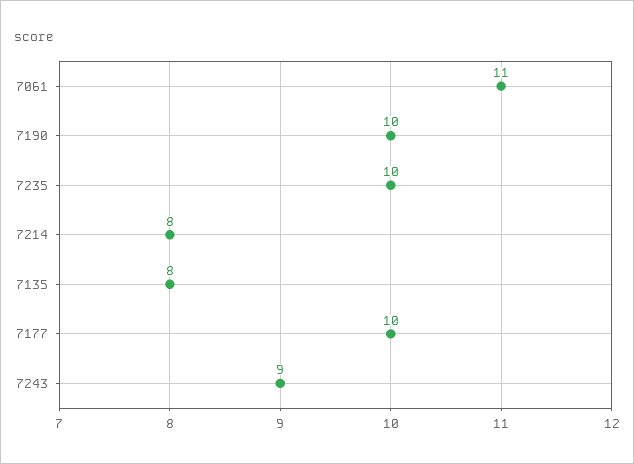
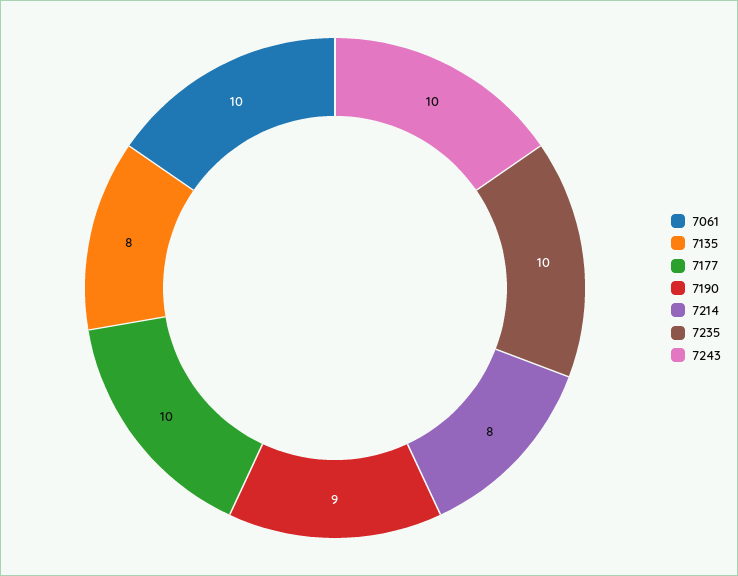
7061: 11 -> 10
7190: 10 -> 9
7243: 9 -> 10

